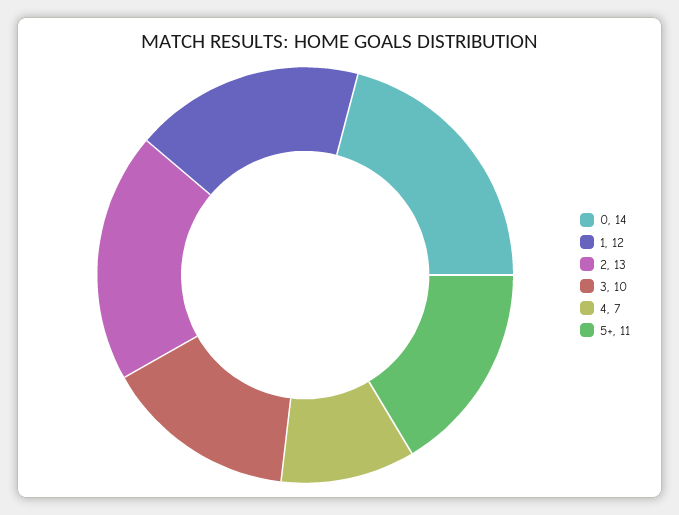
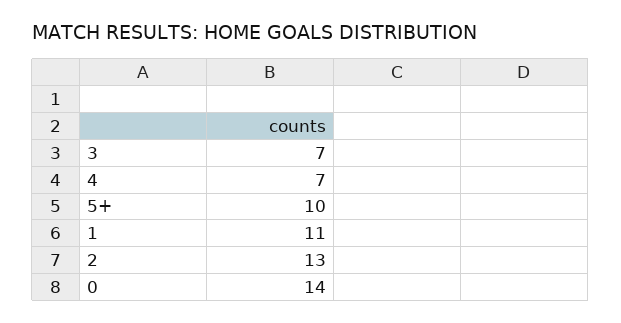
1: 12 -> 11
3: 10 -> 7
5+: 11 -> 10

